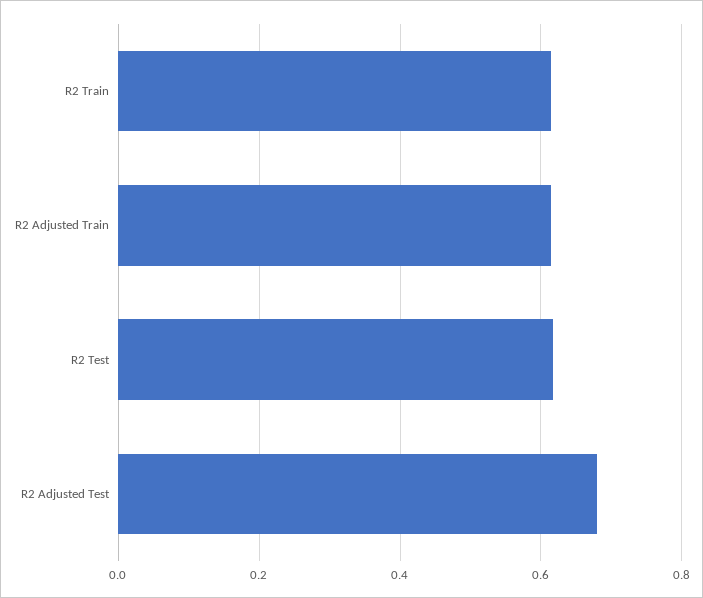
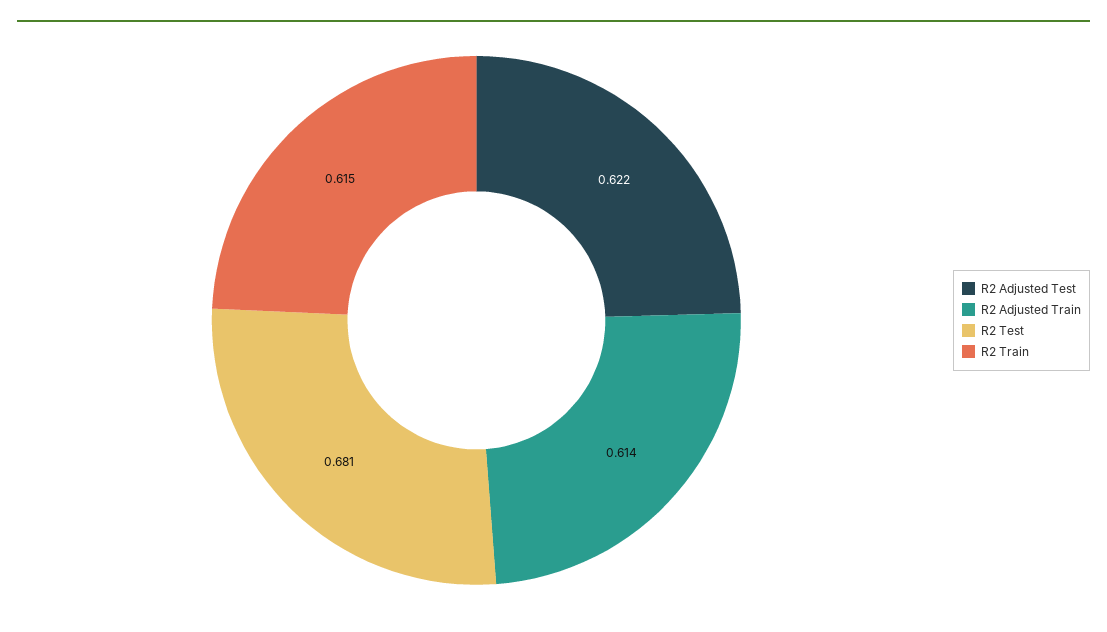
R2 Test: 0.62 -> 0.681
R2 Adjusted Test: 0.68 -> 0.622

